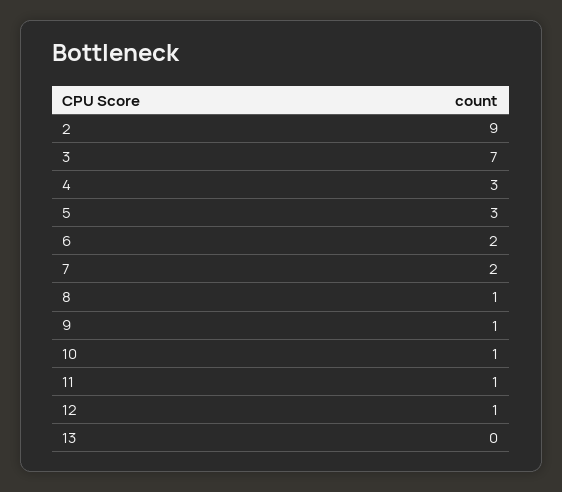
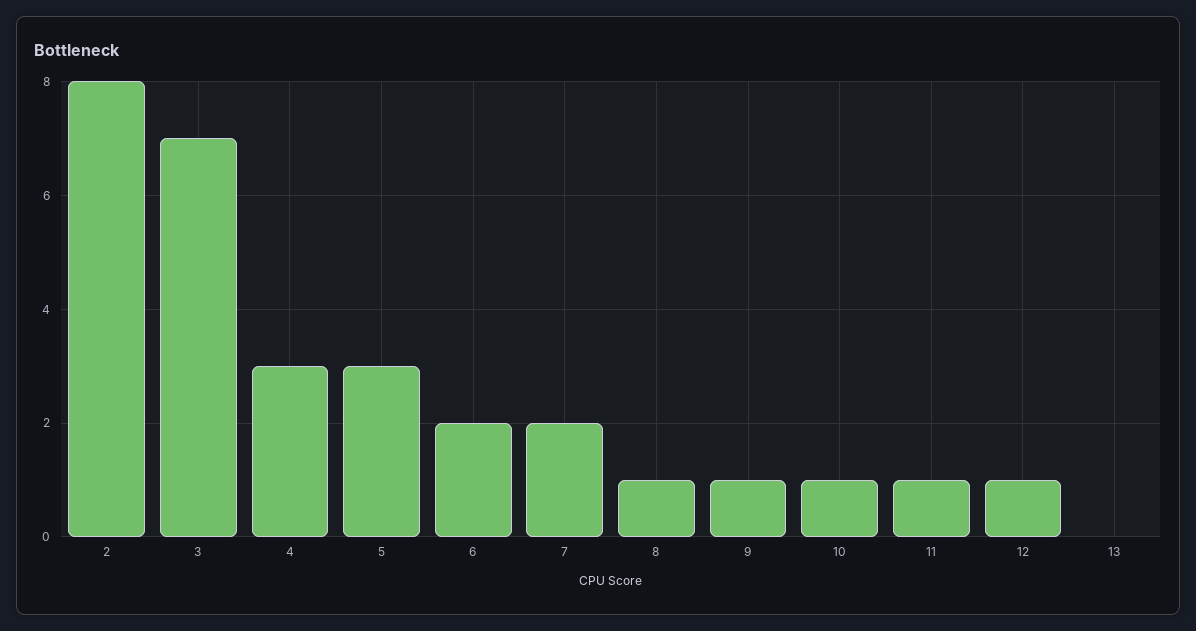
2: 9 -> 8

